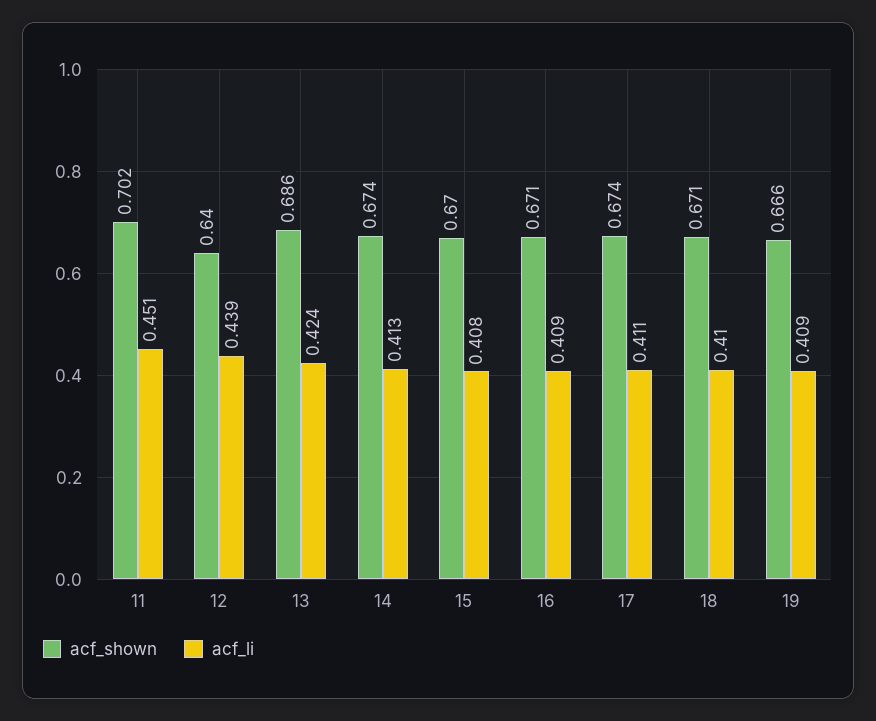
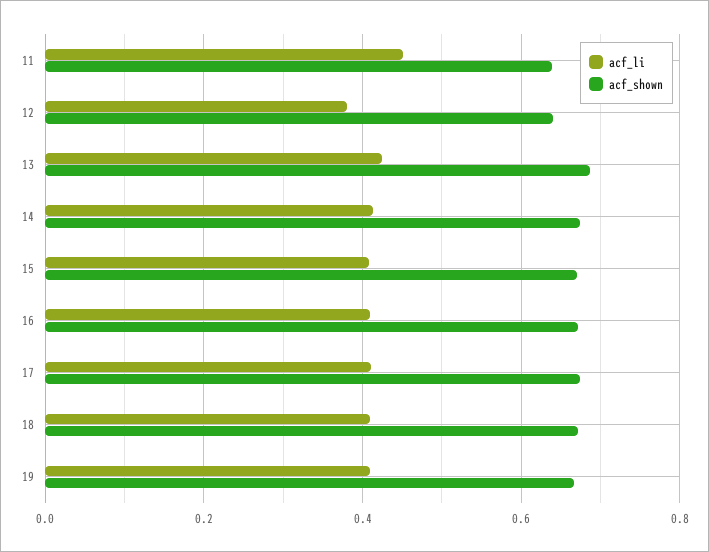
acf_shown, 11: 0.702 -> 0.64
acf_li, 12: 0.439 -> 0.38

